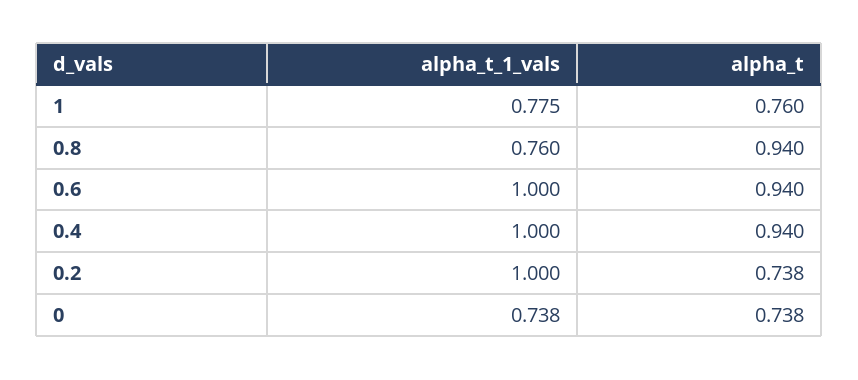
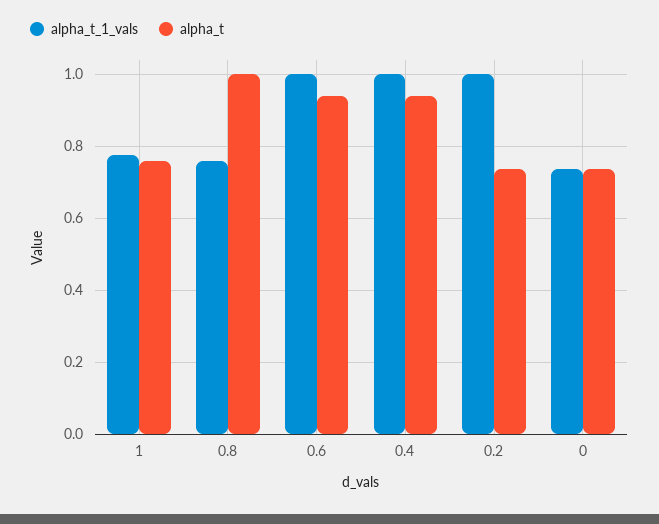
alpha_t, 0.8: 0.94 -> 1

